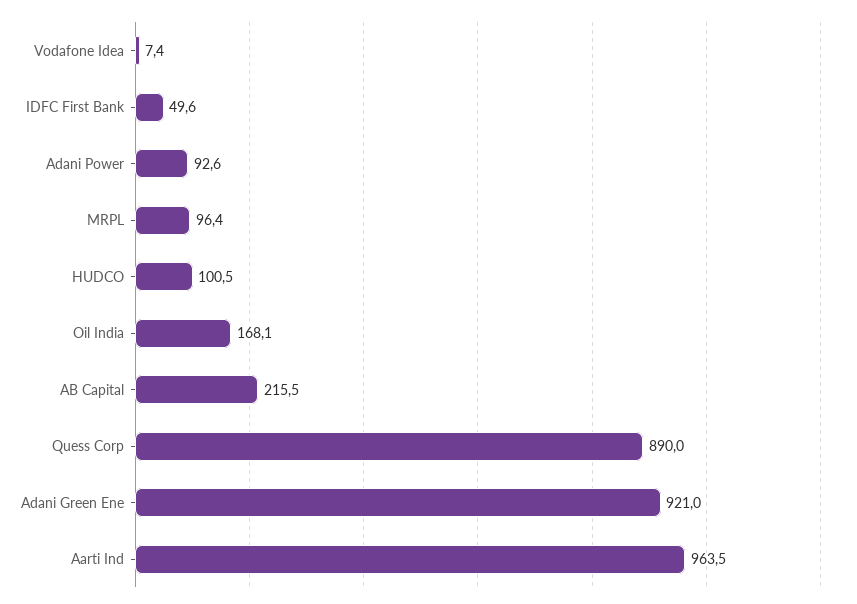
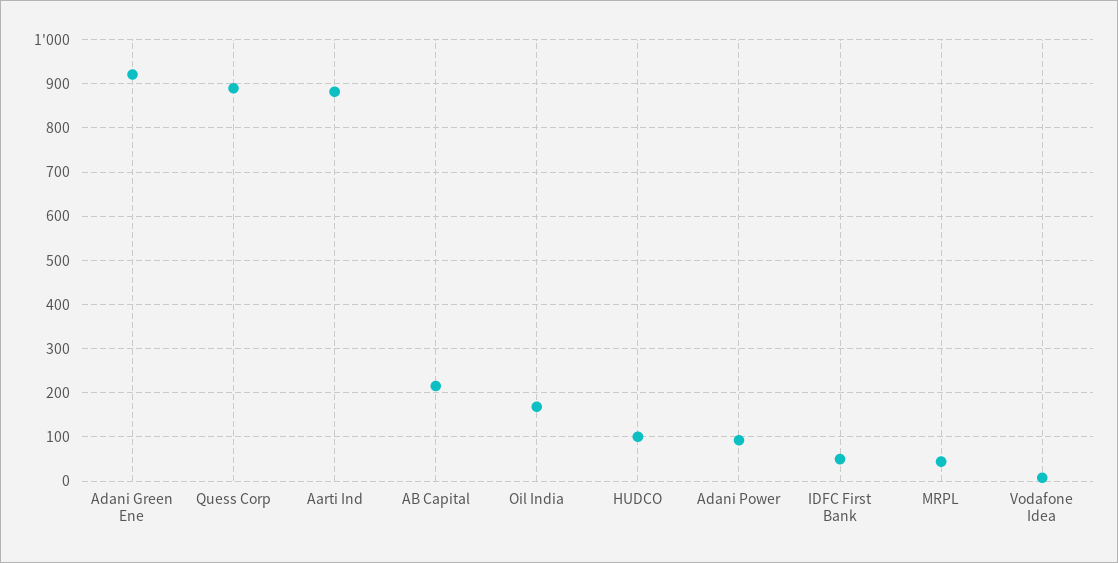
MRPL: 96.4 -> 40
Aarti Ind: 963.5 -> 880

